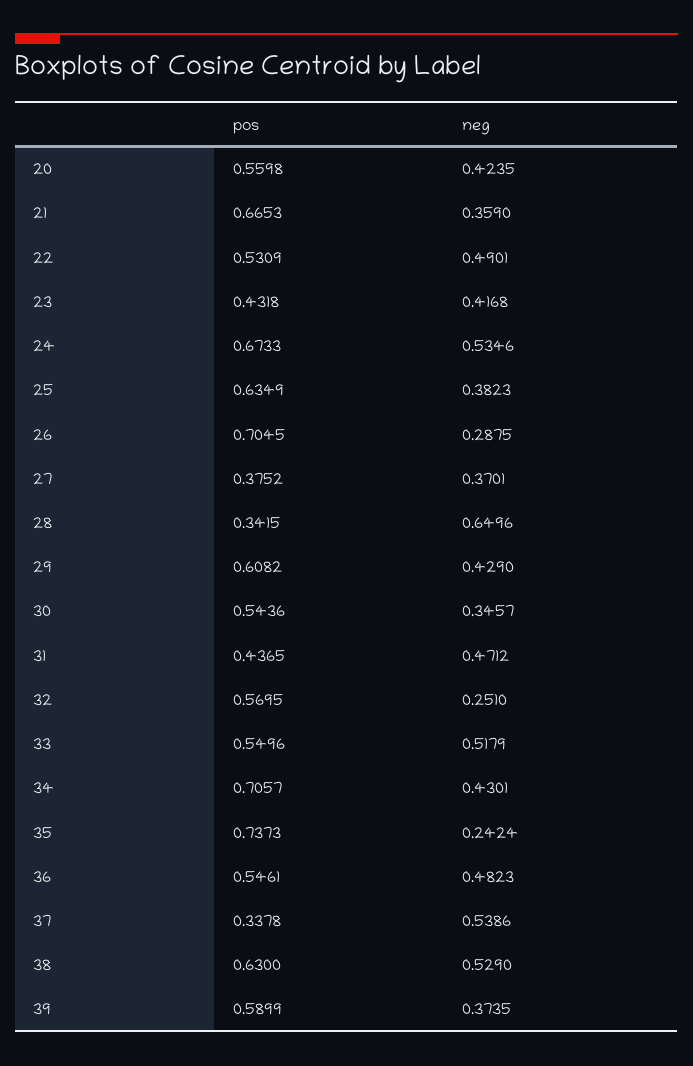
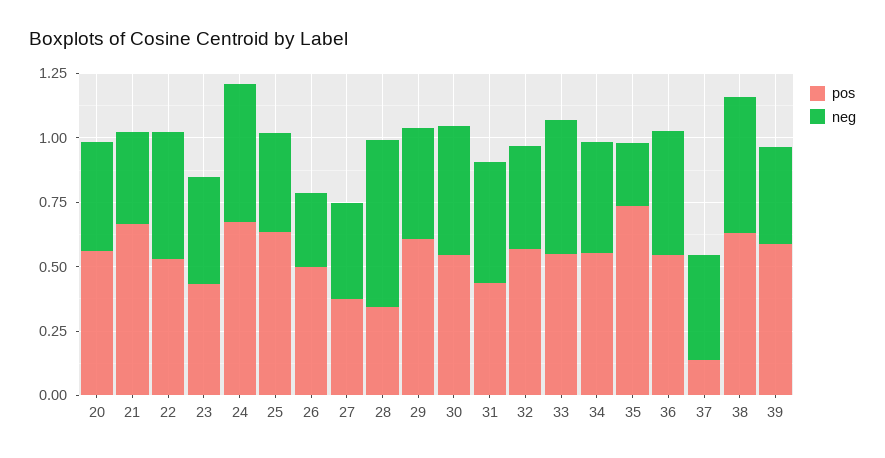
pos, 26: 0.7045 -> 0.5
neg, 30: 0.3457 -> 0.5
neg, 32: 0.251 -> 0.4
pos, 34: 0.7057 -> 0.55
pos, 37: 0.3378 -> 0.15
neg, 37: 0.5386 -> 0.4

